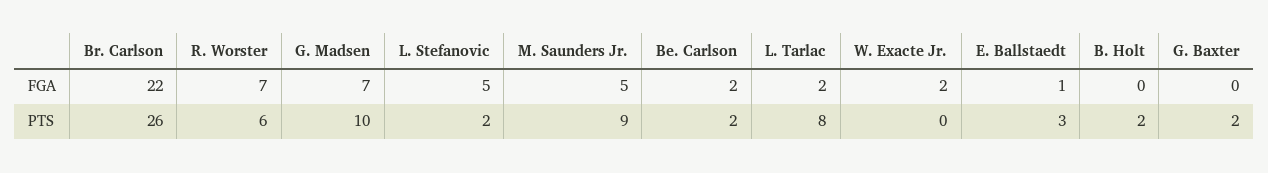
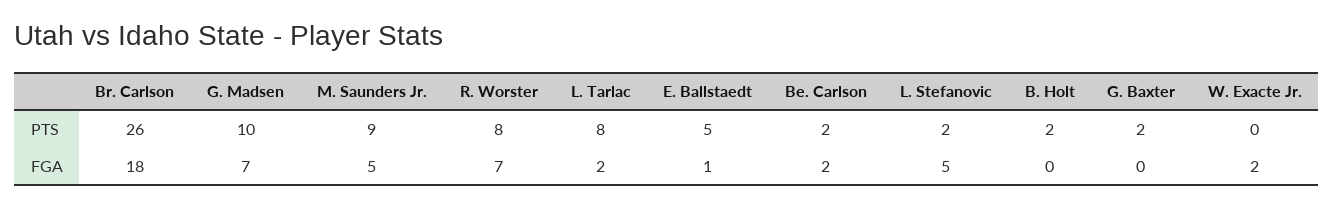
Br. Carlson, FGA: 22 -> 18
R. Worster, PTS: 6 -> 8
E. Ballstaedt, PTS: 3 -> 5

